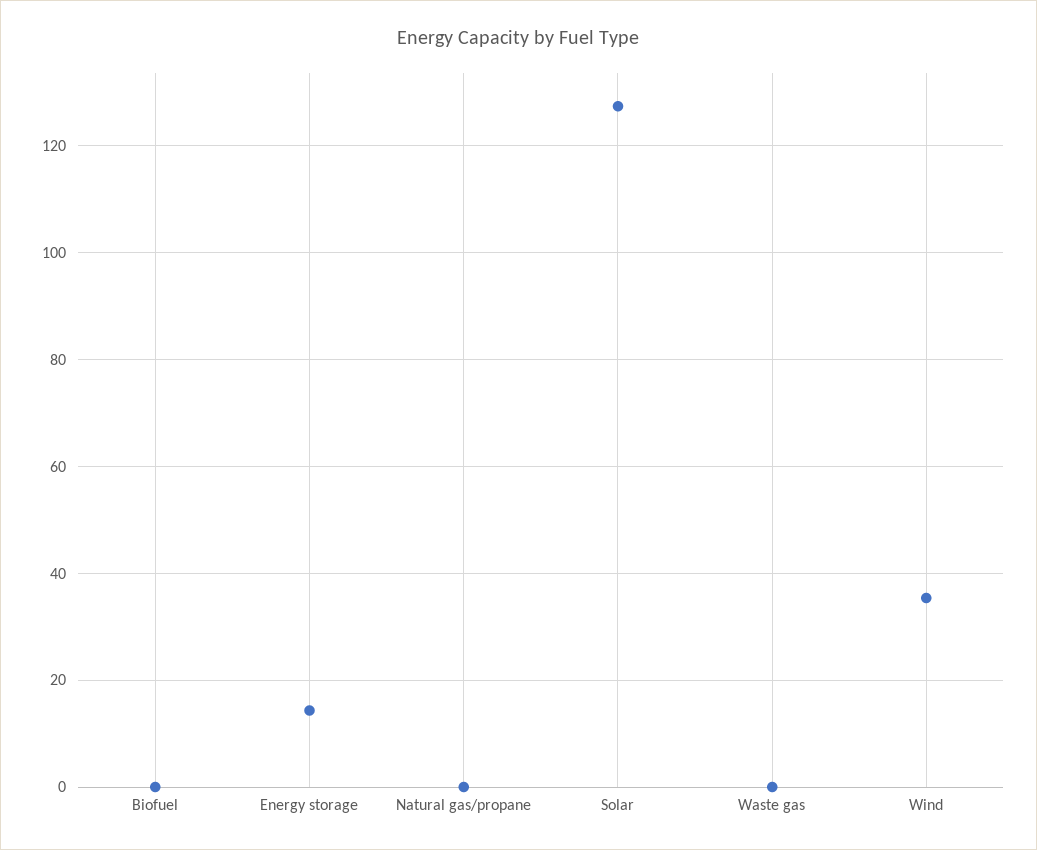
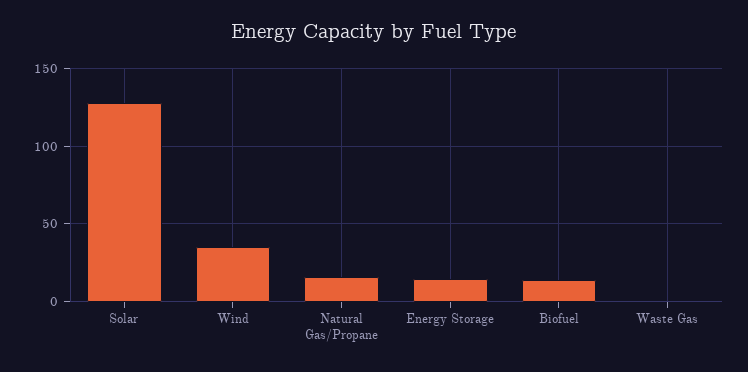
Biofuel: 0 -> 15
Natural gas/propane: 0 -> 15

